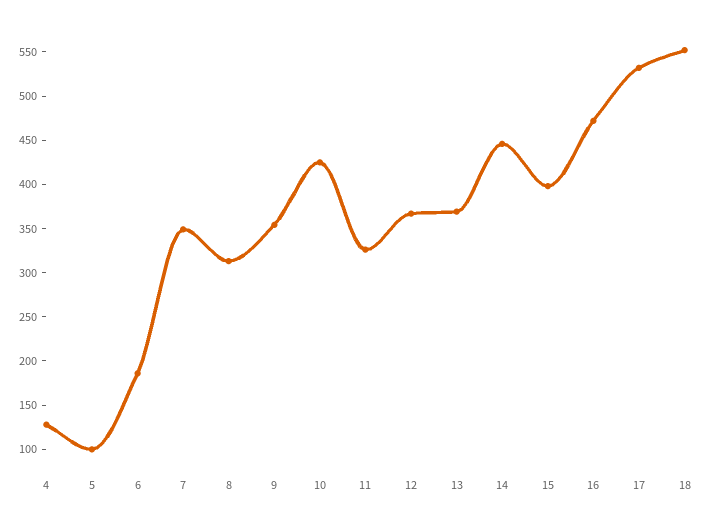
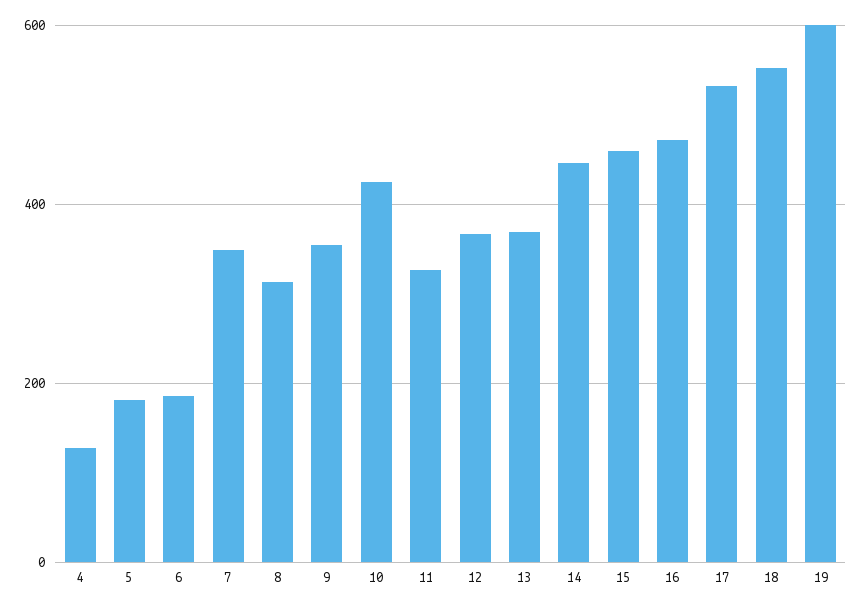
5: 100 -> 180
15: 400 -> 460
19: none -> 600

